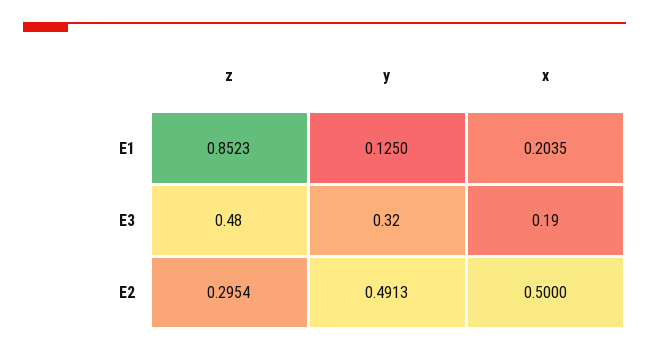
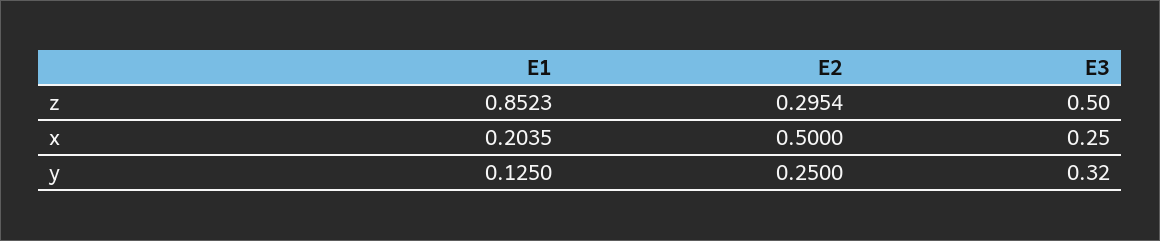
z, E3: 0.48 -> 0.5
x, E3: 0.19 -> 0.25
y, E2: 0.4913 -> 0.25

